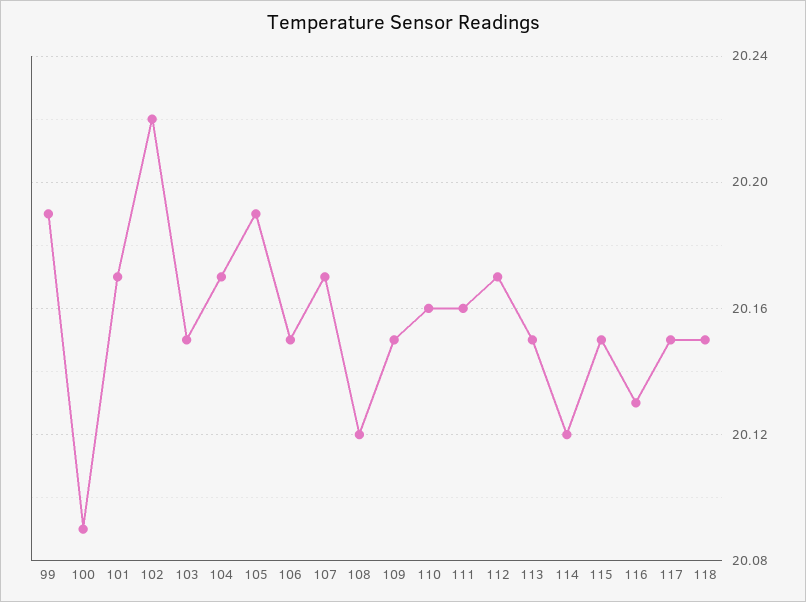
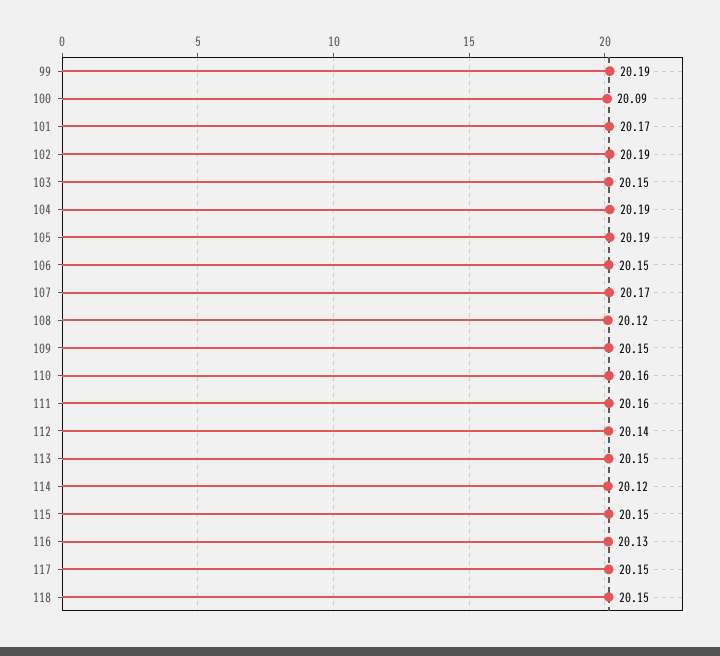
102: 20.22 -> 20.19
104: 20.17 -> 20.19
112: 20.17 -> 20.14

